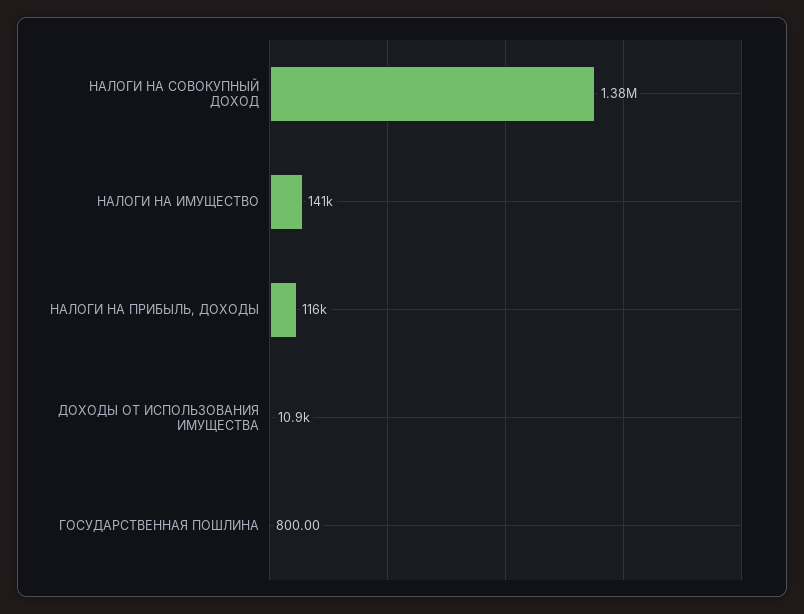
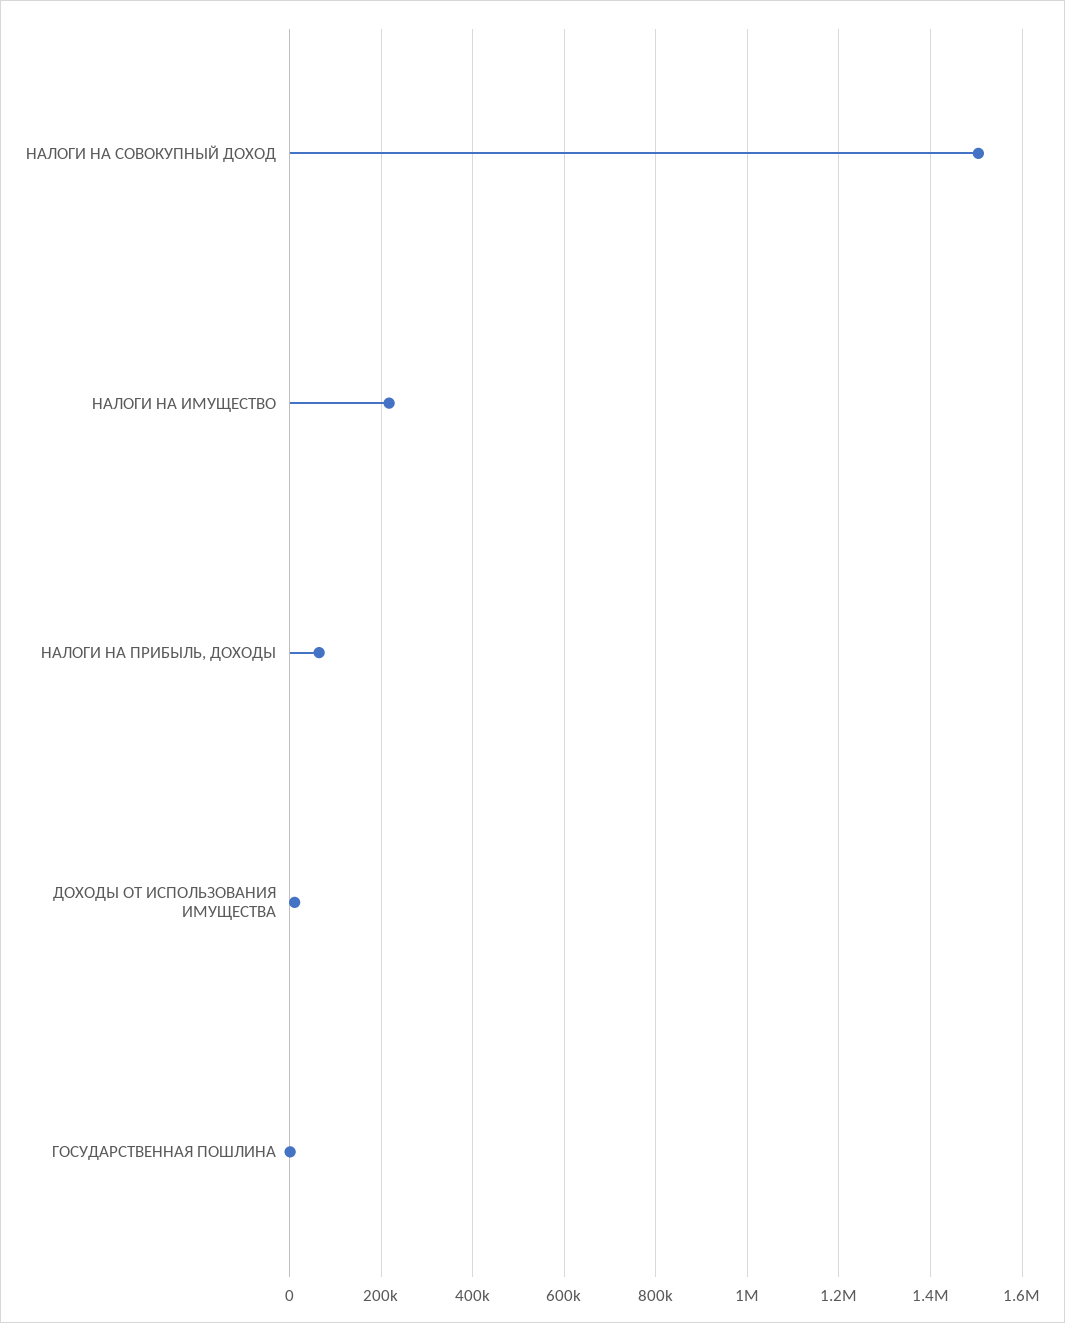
НАЛОГИ НА СОВОКУПНЫЙ ДОХОД: 1380000 -> 1500000
НАЛОГИ НА ИМУЩЕСТВО: 141000 -> 220000
НАЛОГИ НА ПРИБЫЛЬ, ДОХОДЫ: 116000 -> 60000

